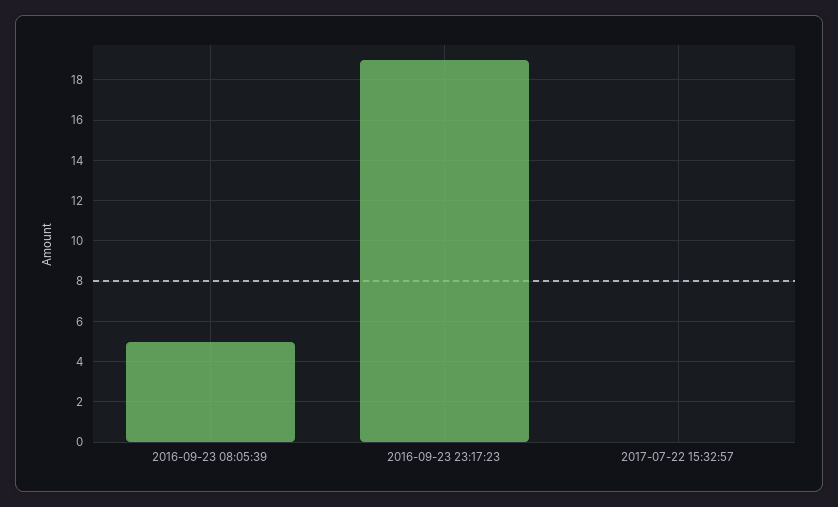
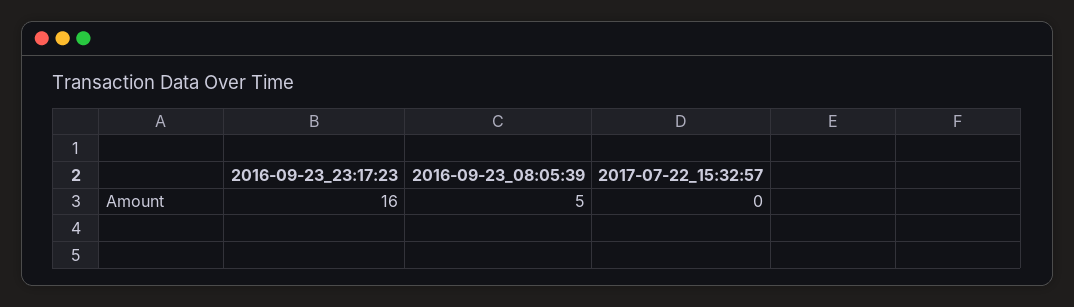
2016-09-23 23:17:23: 19 -> 16

